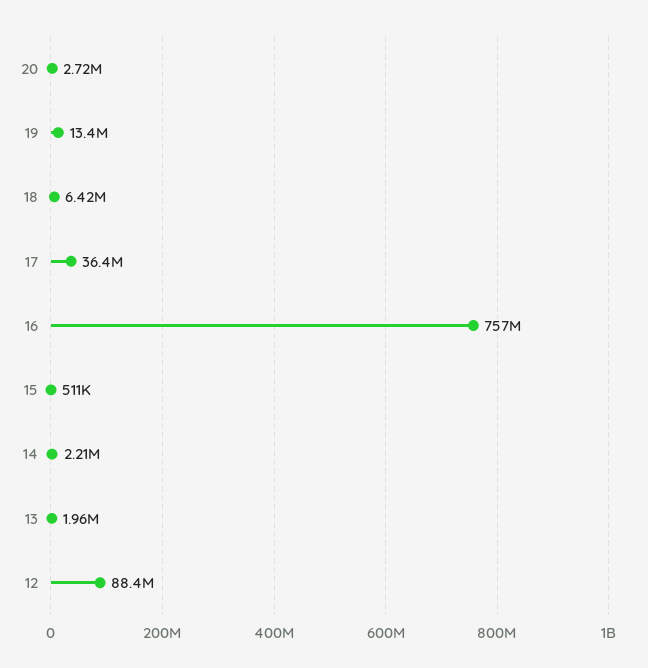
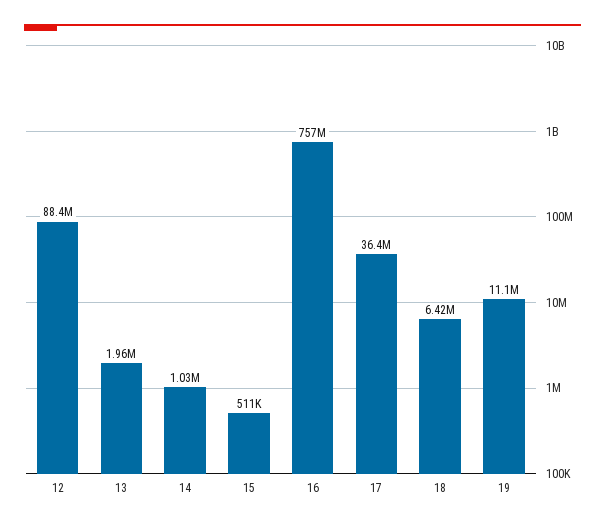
20: 2720000 -> none
19: 13400000 -> 11100000
14: 2210000 -> 1030000

